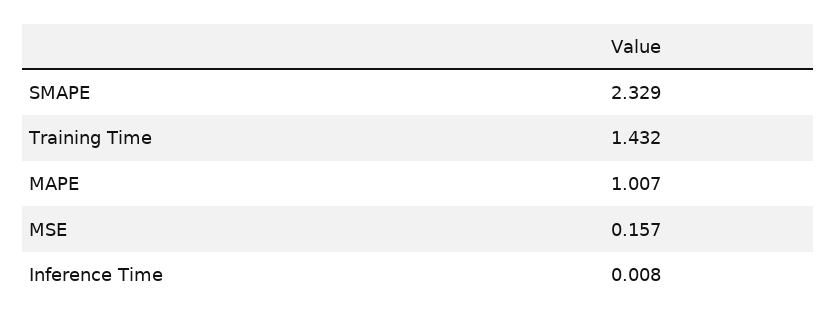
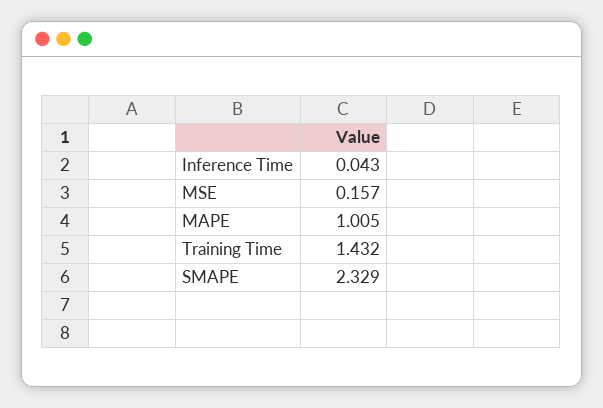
MAPE: 1.007 -> 1.005
Inference Time: 0.008 -> 0.043

